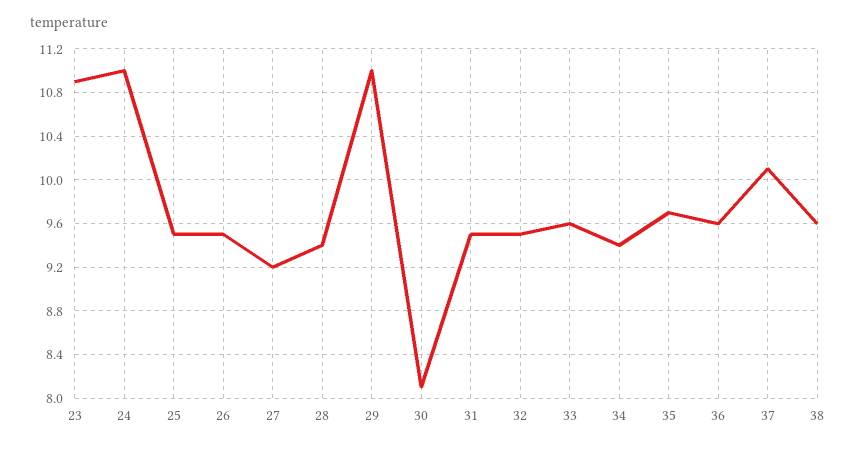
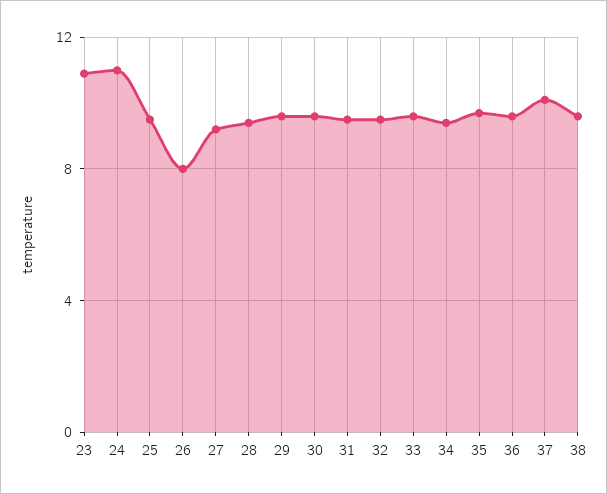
26: 9.5 -> 8
29: 11 -> 9.5
30: 8.1 -> 9.5

